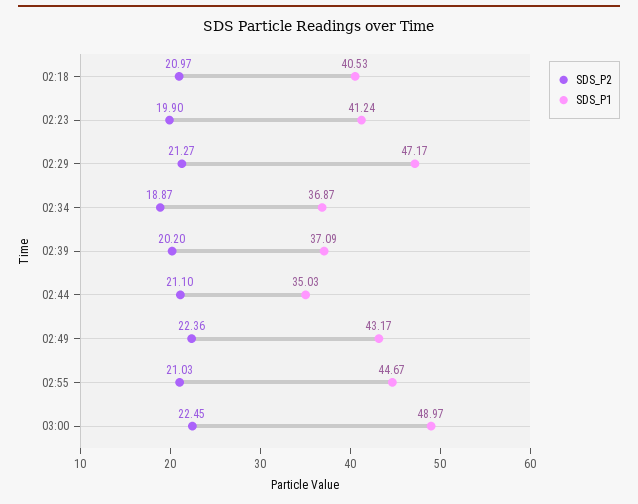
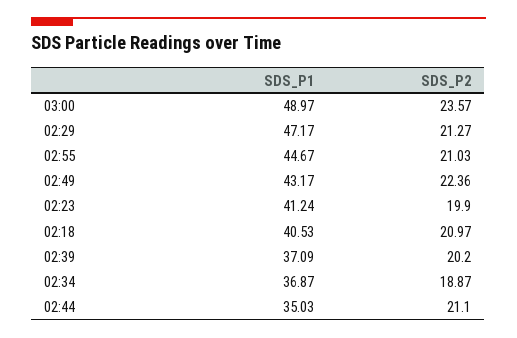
SDS_P2, 03:00: 22.45 -> 23.57

